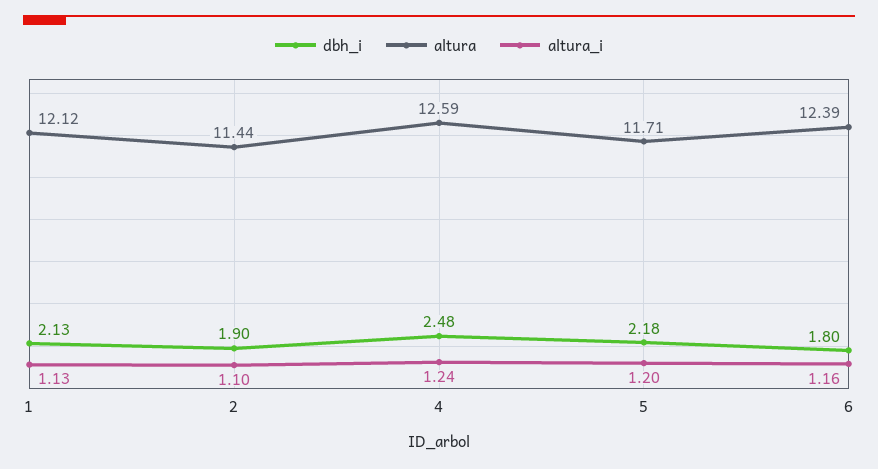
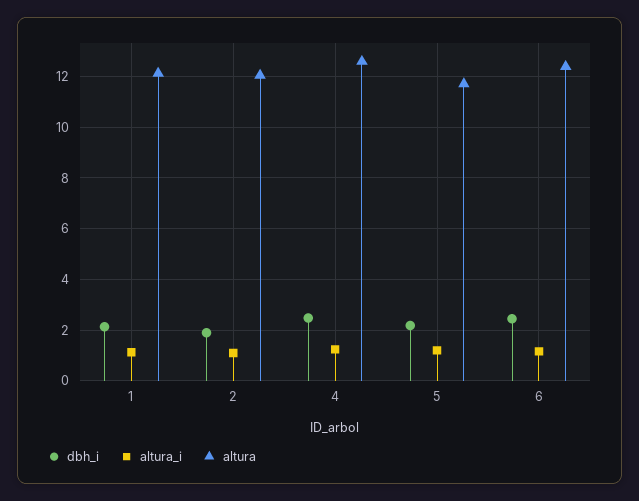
altura, 2: 11.44 -> 12
dbh_i, 6: 1.8 -> 2.5

